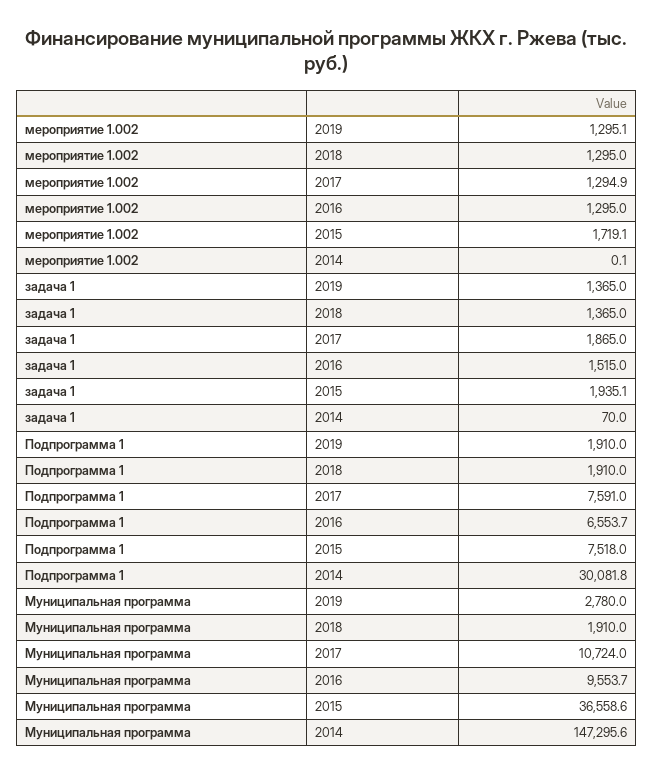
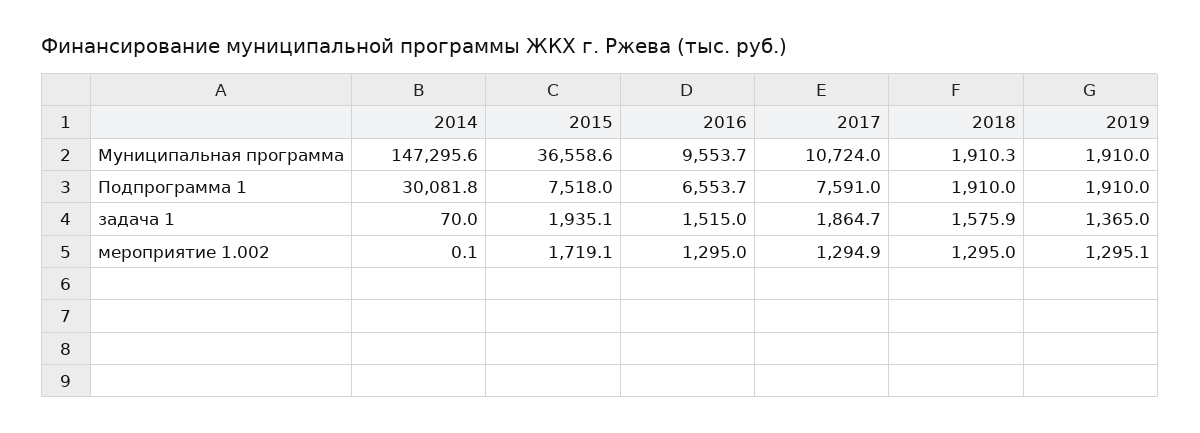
задача 1, 2018: 1365 -> 1575.9
задача 1, 2017: 1865 -> 1864.7
Муниципальная программа, 2019: 2780 -> 1910
Муниципальная программа, 2018: 1910 -> 1910.3

